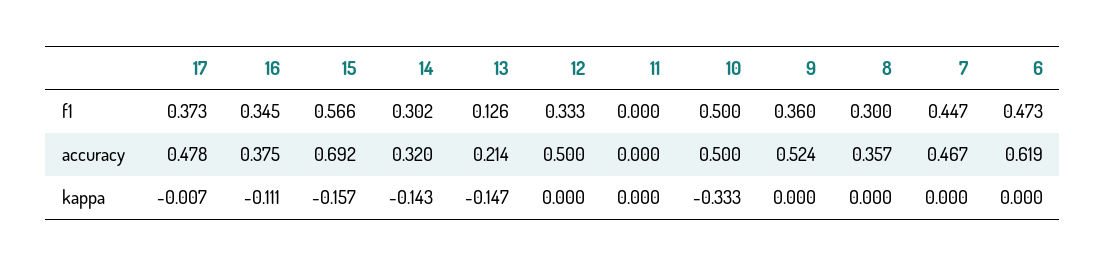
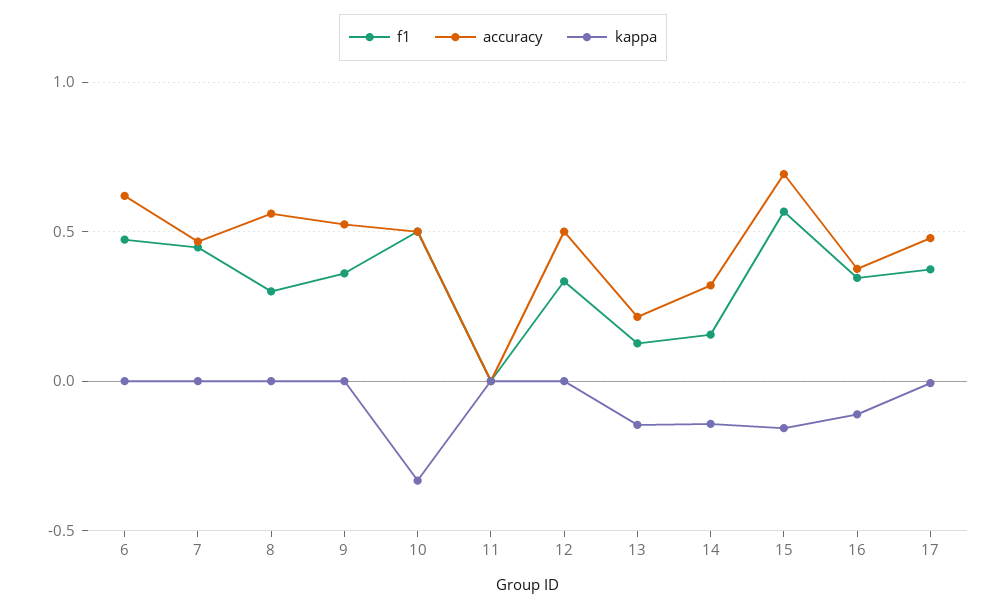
f1, 14: 0.302 -> 0.15
accuracy, 8: 0.357 -> 0.55

